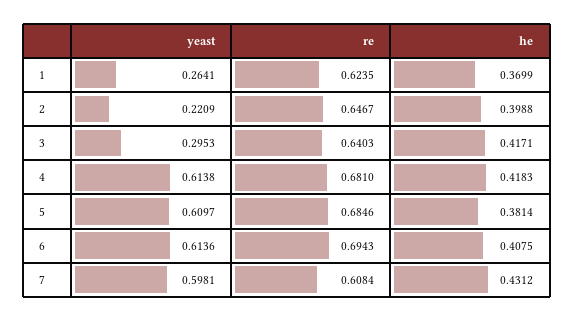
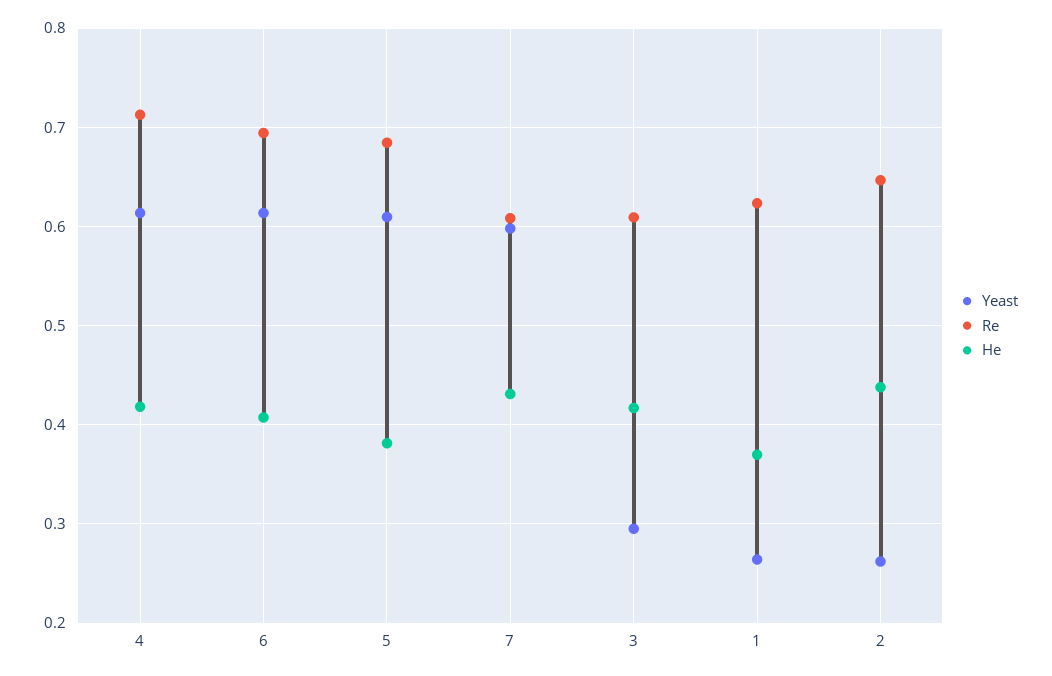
yeast, 2: 0.2209 -> 0.26
he, 2: 0.3988 -> 0.44
re, 3: 0.6403 -> 0.61
re, 4: 0.681 -> 0.71

